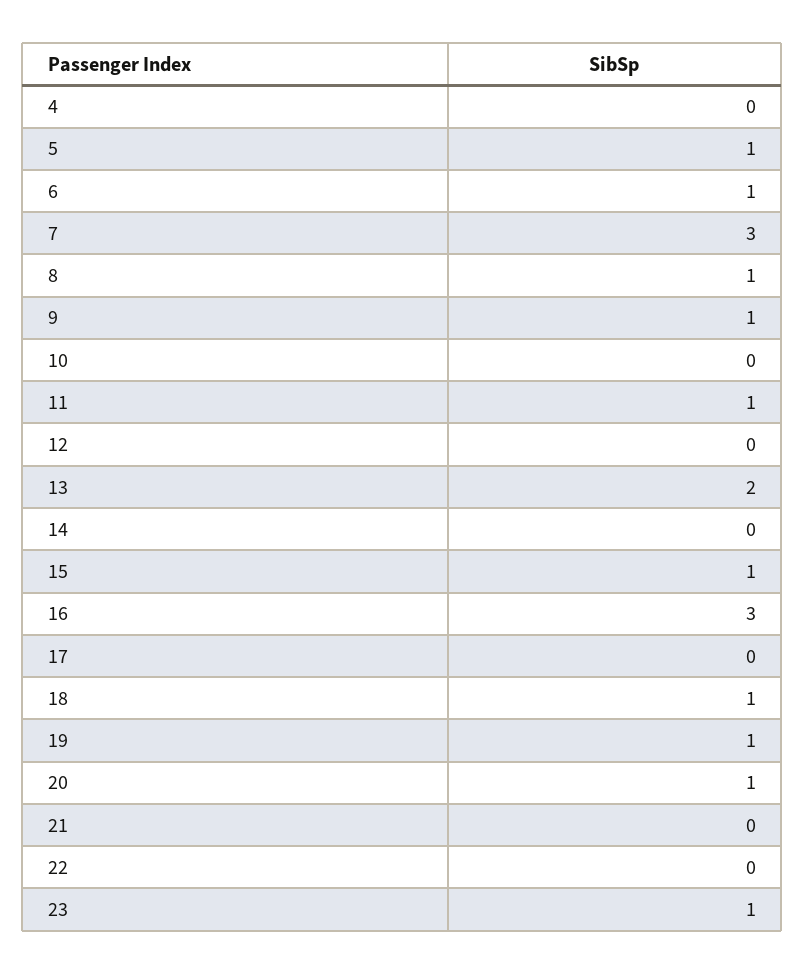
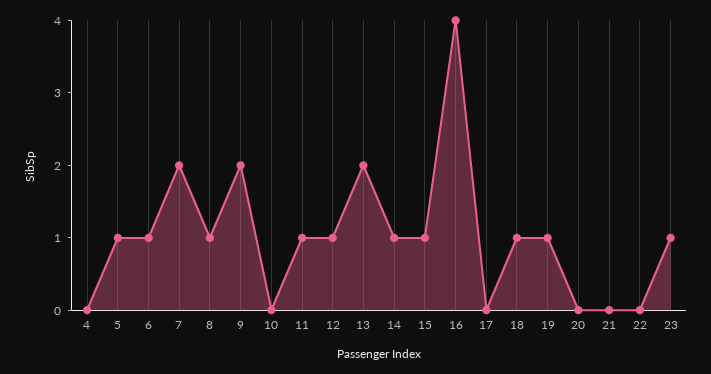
7: 3 -> 2
9: 1 -> 2
12: 0 -> 1
14: 0 -> 1
16: 3 -> 4
20: 1 -> 0

